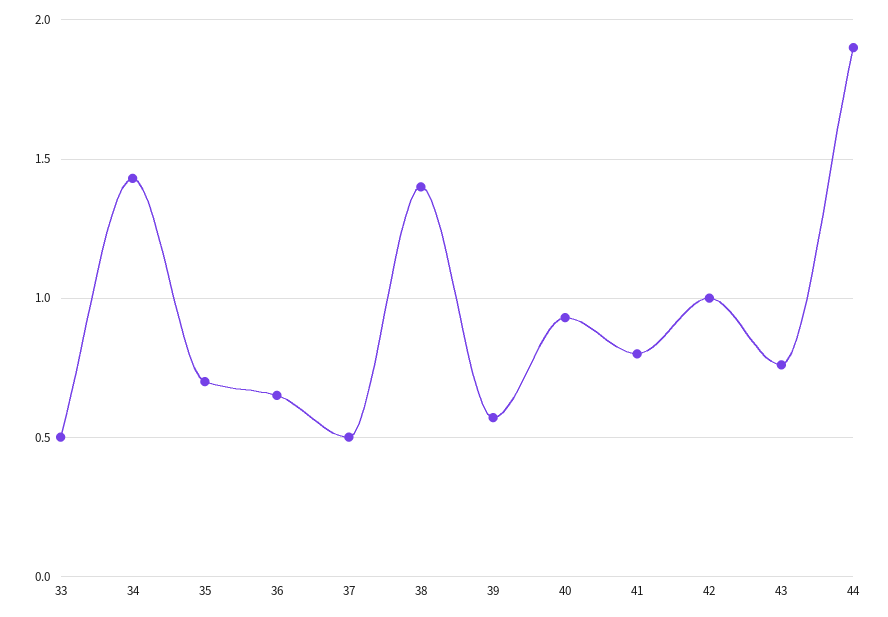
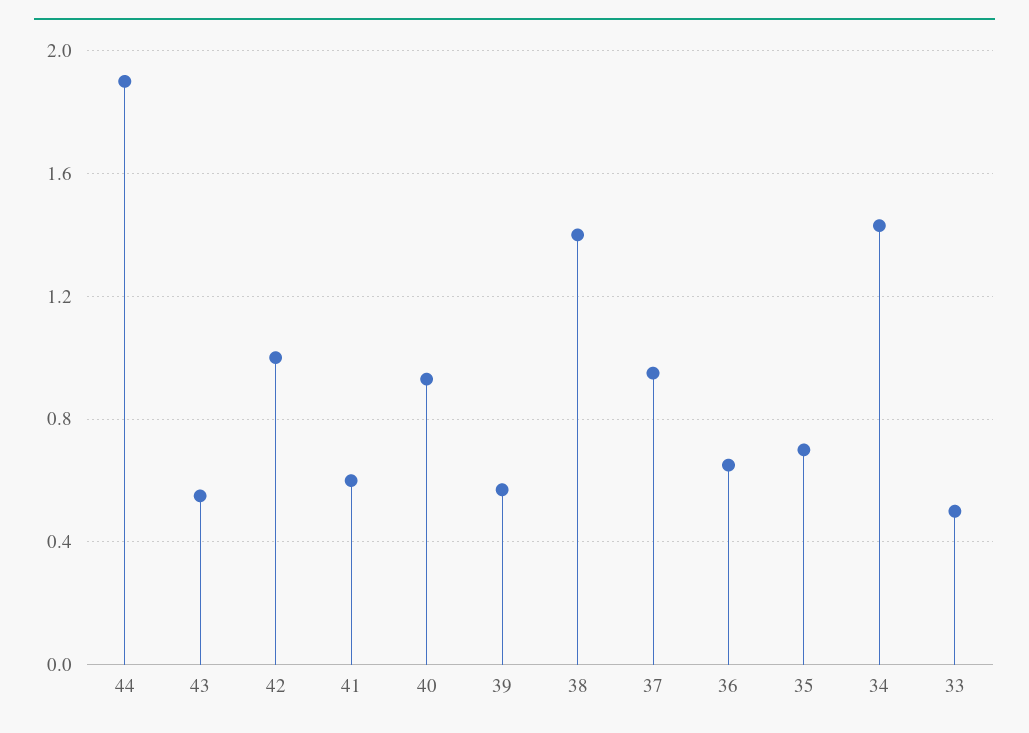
37: 0.5 -> 0.95
41: 0.8 -> 0.6
43: 0.75 -> 0.55

